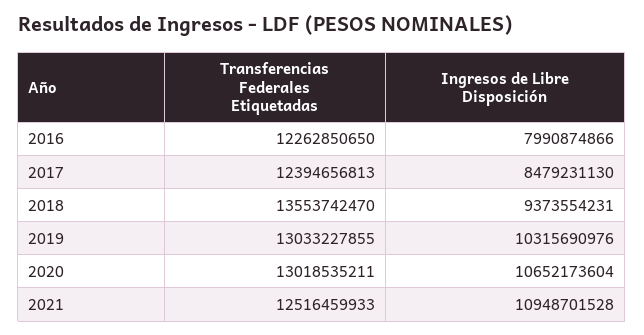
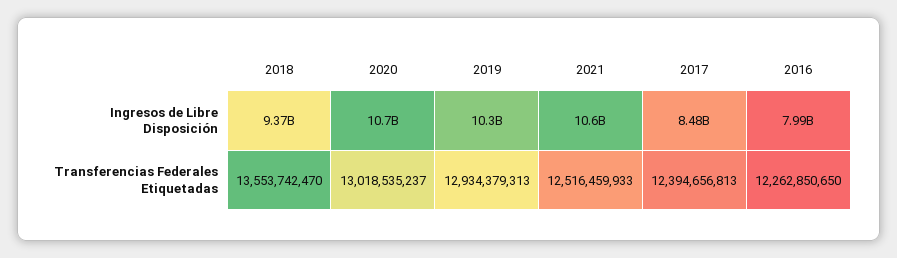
Transferencias Federales Etiquetadas, 2019: 13033227855 -> 12934379313
Transferencias Federales Etiquetadas, 2020: 13018535211 -> 13018535237
Ingresos de Libre Disposición, 2021: 10948701528 -> 10600000000

